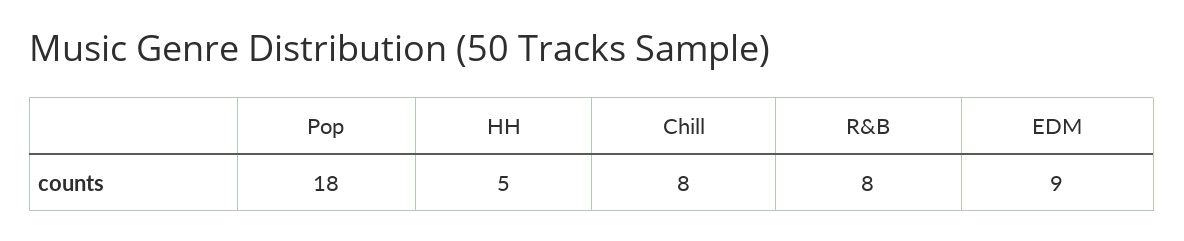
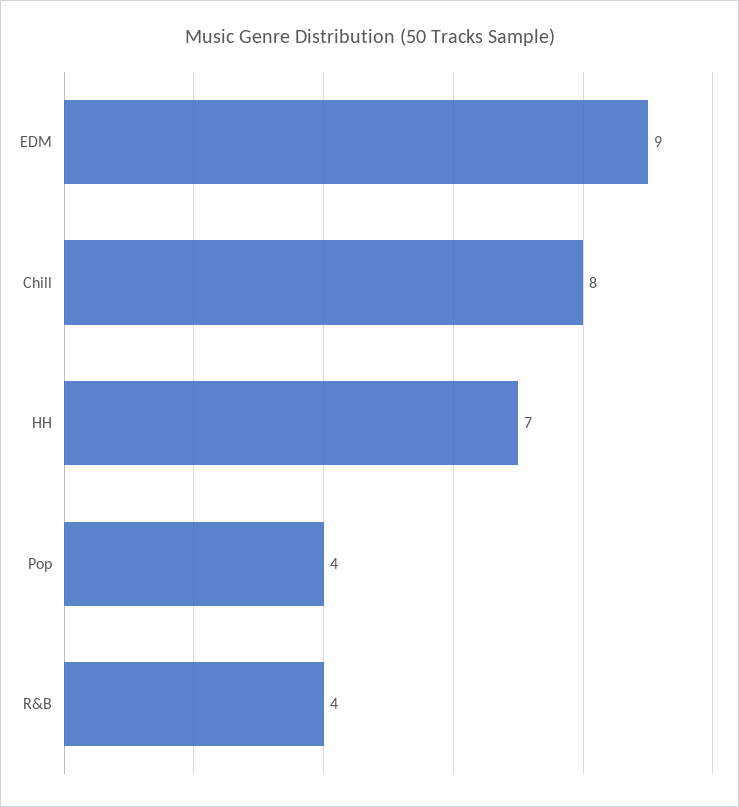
Pop: 18 -> 4
HH: 5 -> 7
R&B: 8 -> 4

